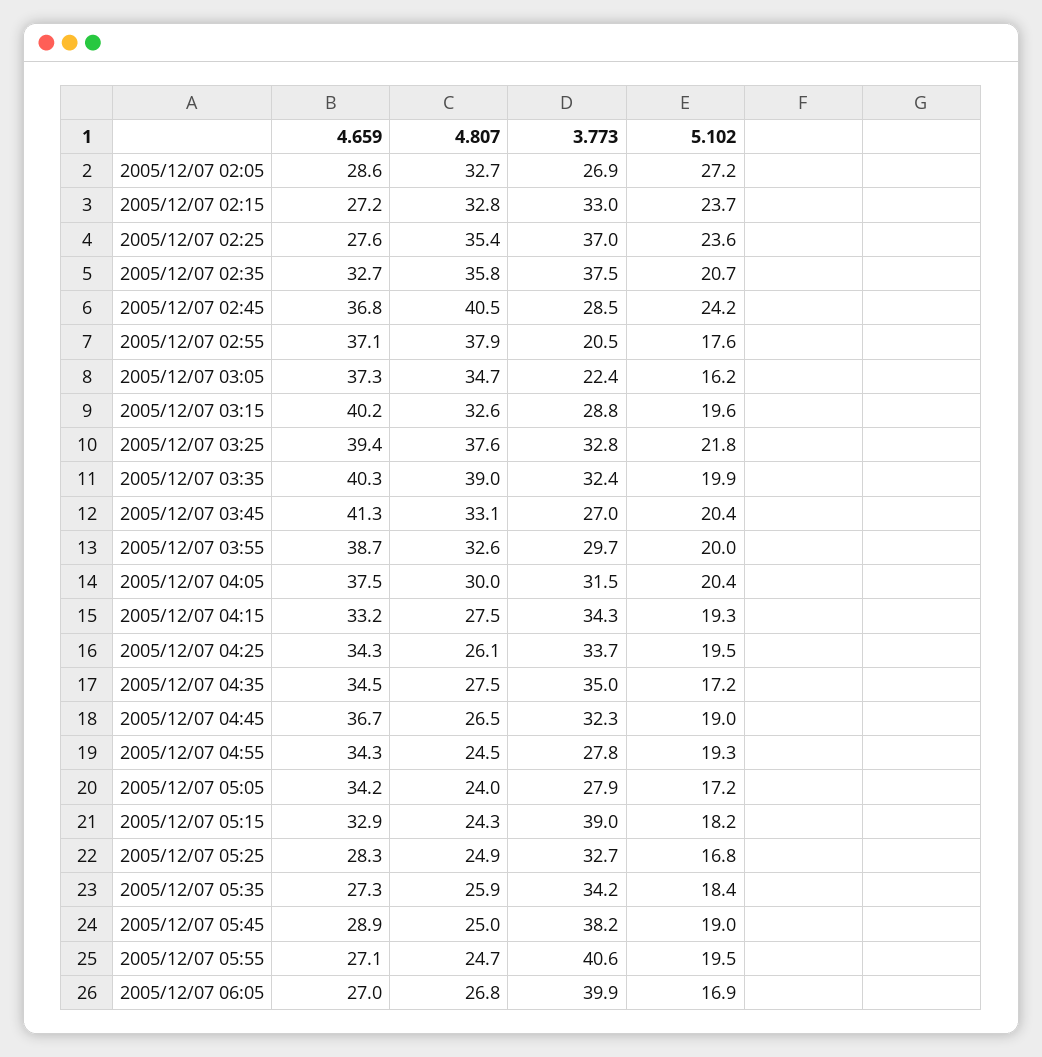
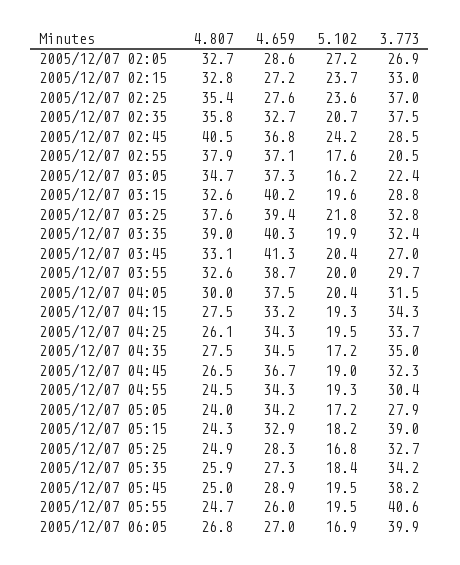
3.773, 2005/12/07 04:55: 27.8 -> 30.4
5.102, 2005/12/07 05:45: 19 -> 19.5
4.659, 2005/12/07 05:55: 27.1 -> 26

